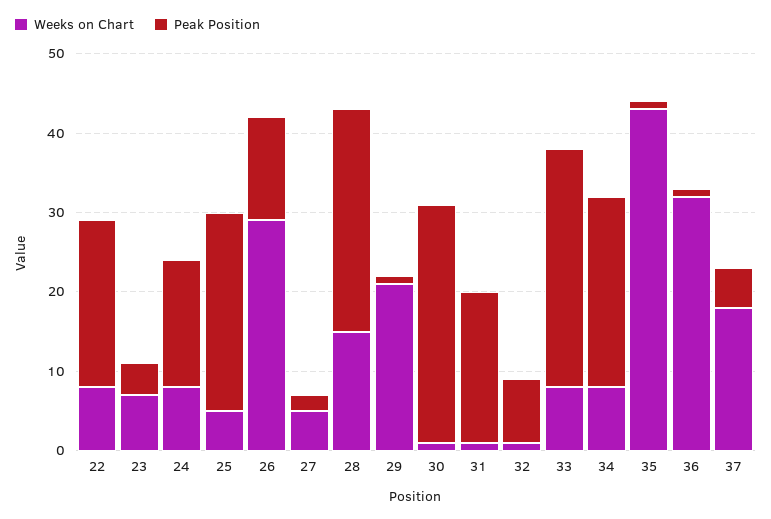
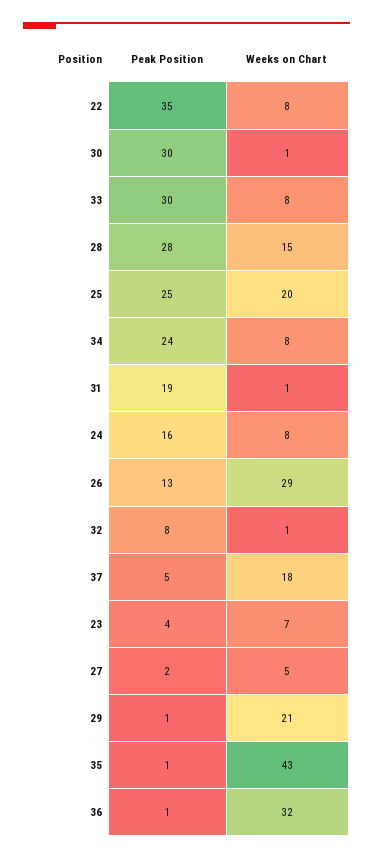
Peak Position, 22: 20 -> 35
Weeks on Chart, 25: 5 -> 20

